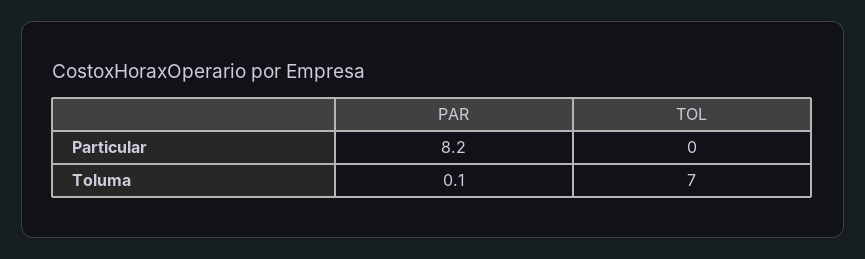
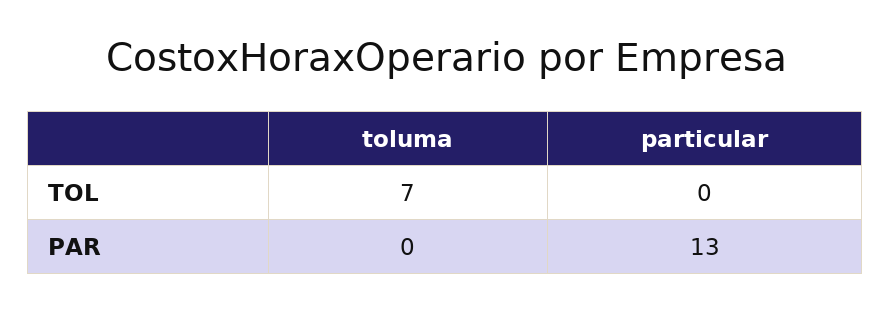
PAR, Particular: 8.2 -> 13
PAR, Toluma: 0.1 -> 0

